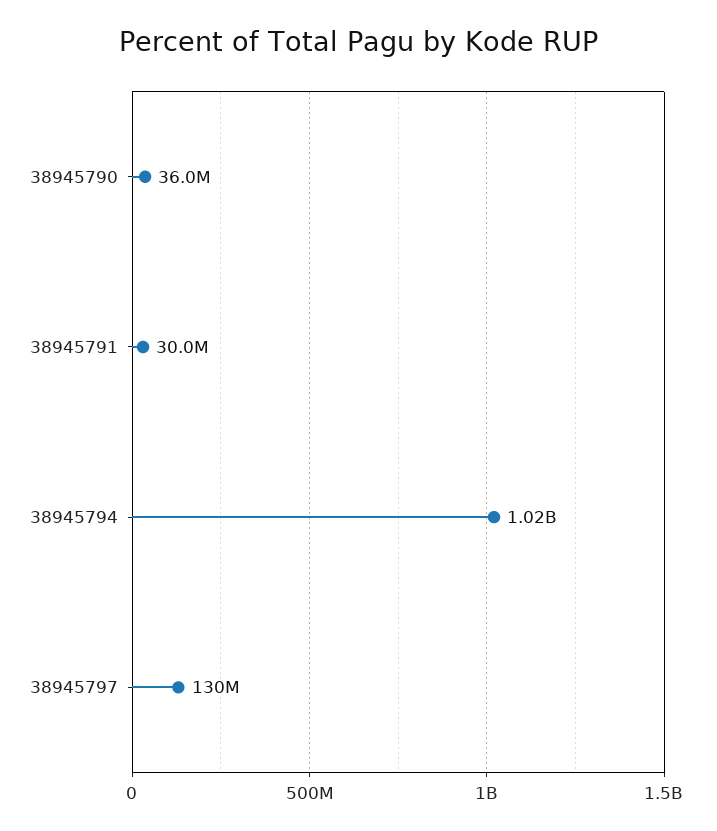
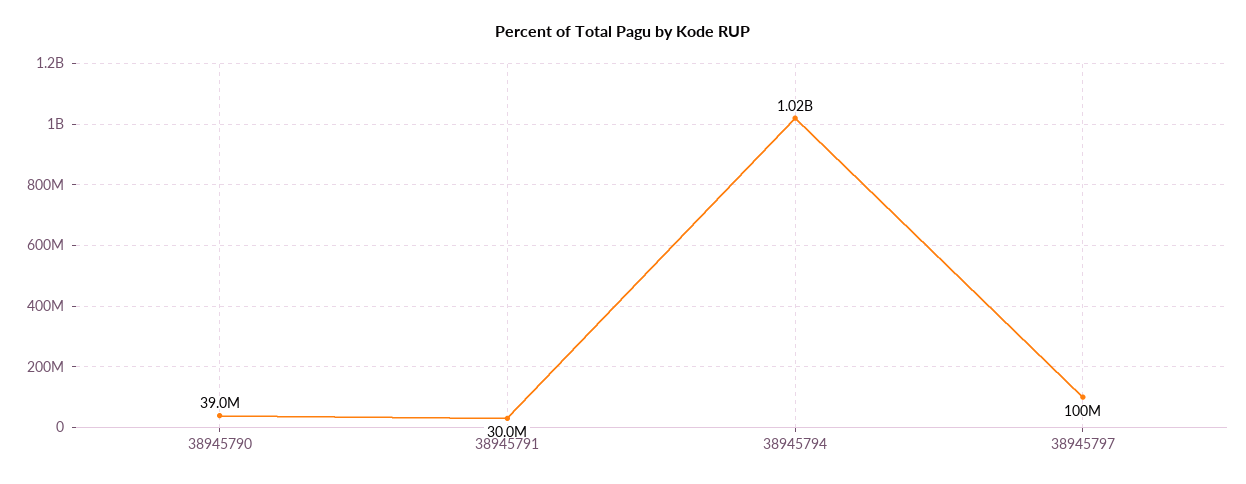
38945790: 36000000 -> 39000000
38945797: 130000000 -> 100000000

